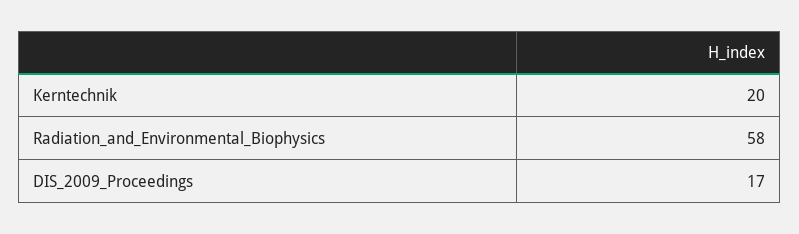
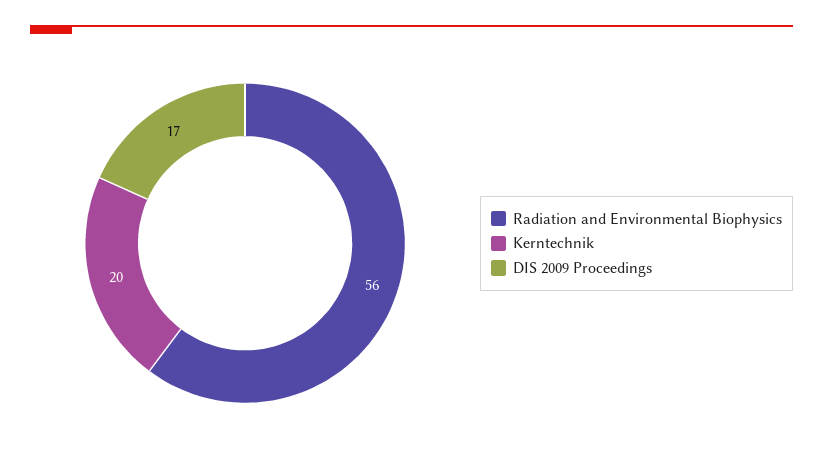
Radiation_and_Environmental_Biophysics: 58 -> 56

